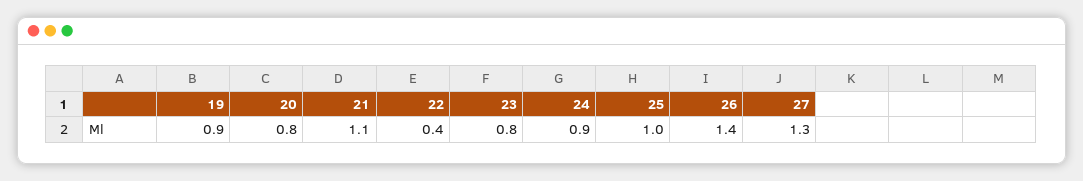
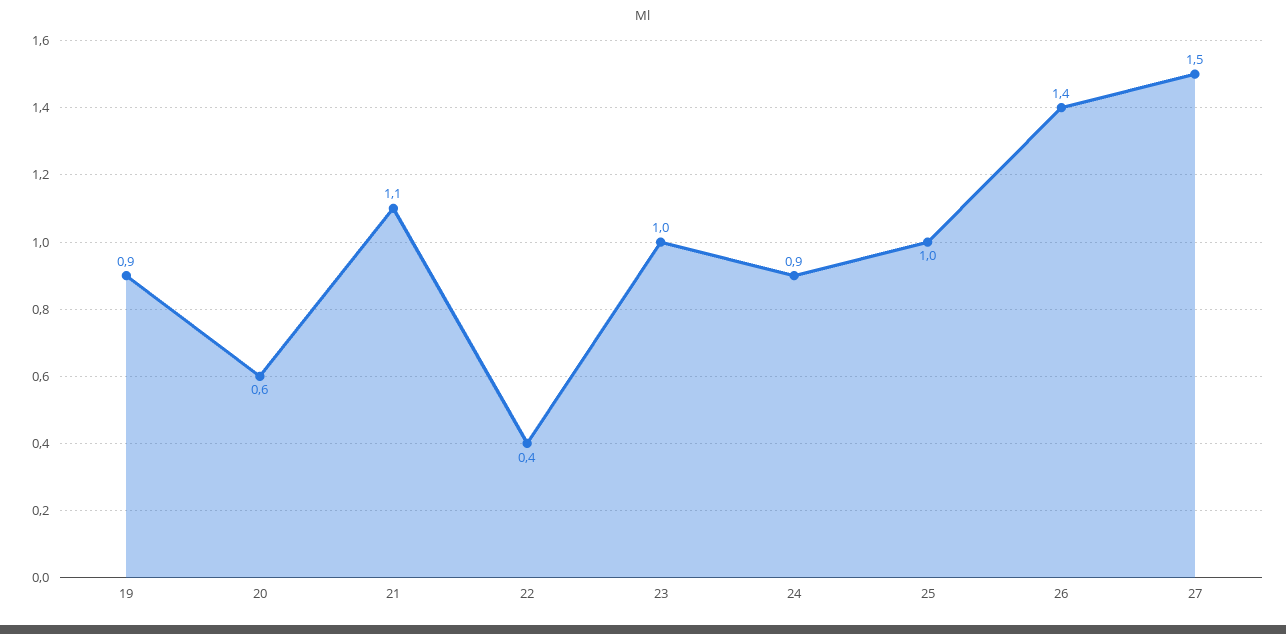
20: 0.8 -> 0.6
23: 0.8 -> 1
27: 1.3 -> 1.5

